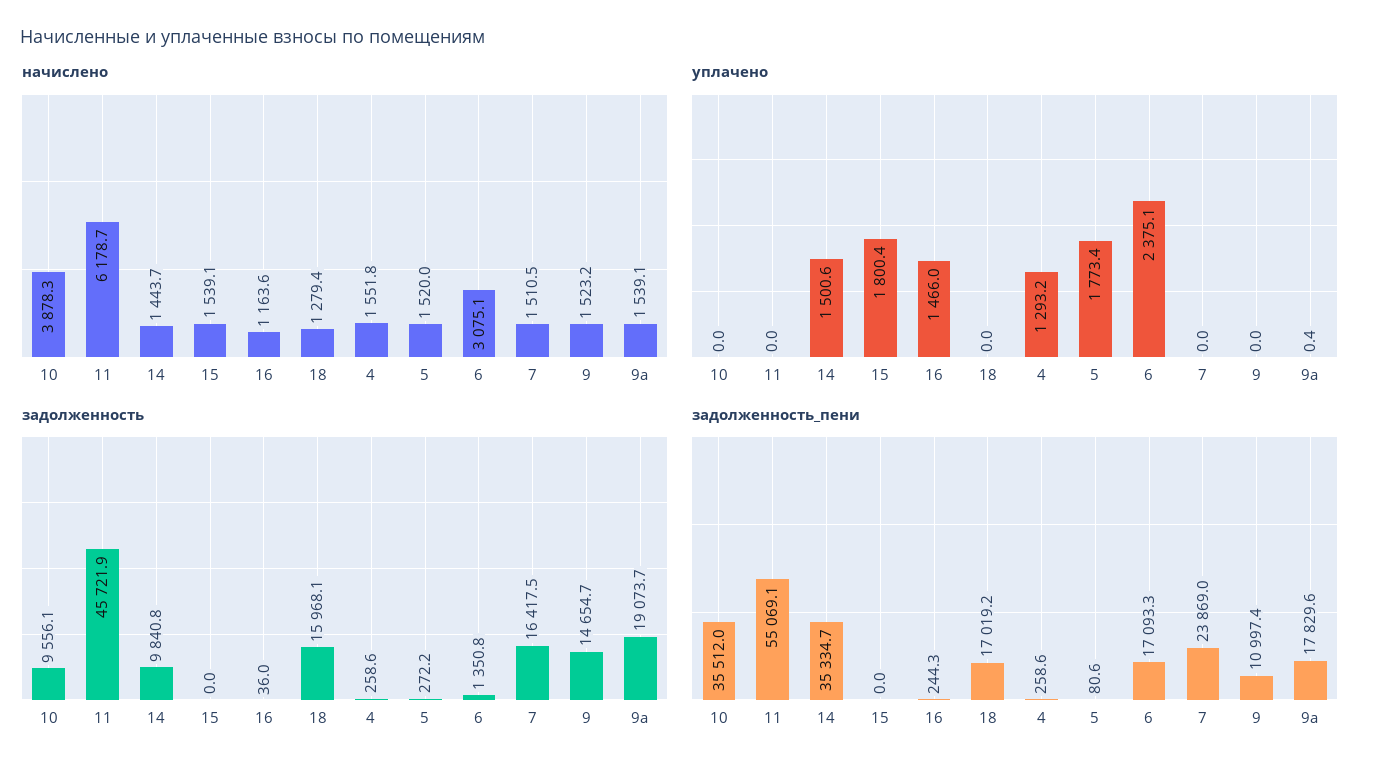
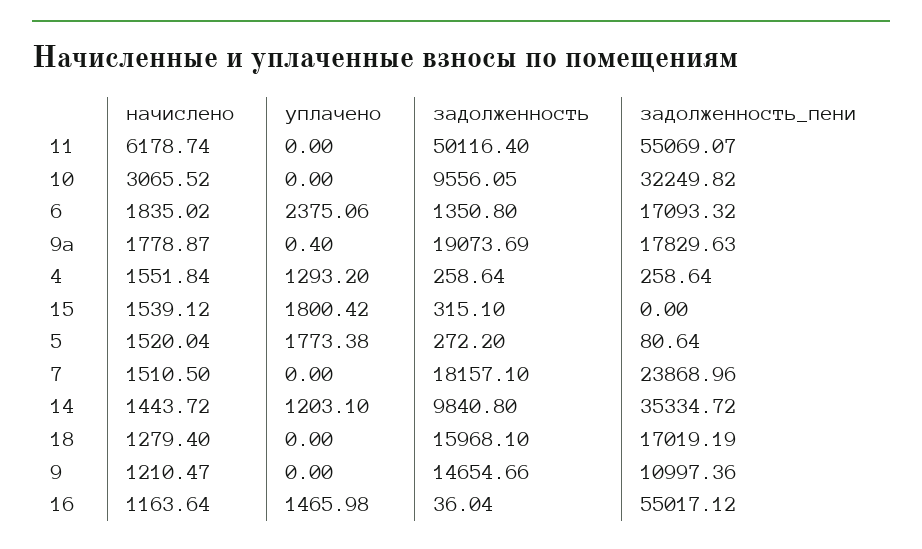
начислено, 10: 3878.3 -> 3065.52
начислено, 6: 3075.1 -> 1835.02
начислено, 9: 1523.2 -> 1210.47
начислено, 9а: 1539.1 -> 1778.87
уплачено, 14: 1500.6 -> 1203.1
задолженность, 11: 45721.9 -> 50116.4
задолженность, 15: 0 -> 315.1
задолженность, 7: 16417.5 -> 18157.1
задолженность_пени, 10: 35512 -> 32249.82
задолженность_пени, 16: 244.3 -> 55017.12

